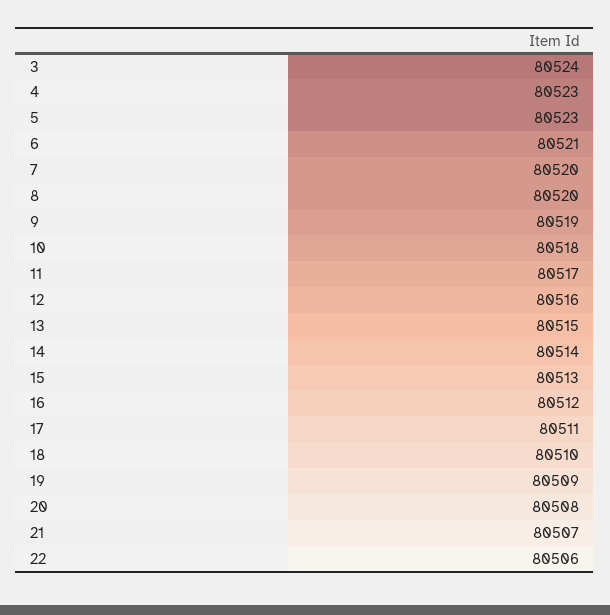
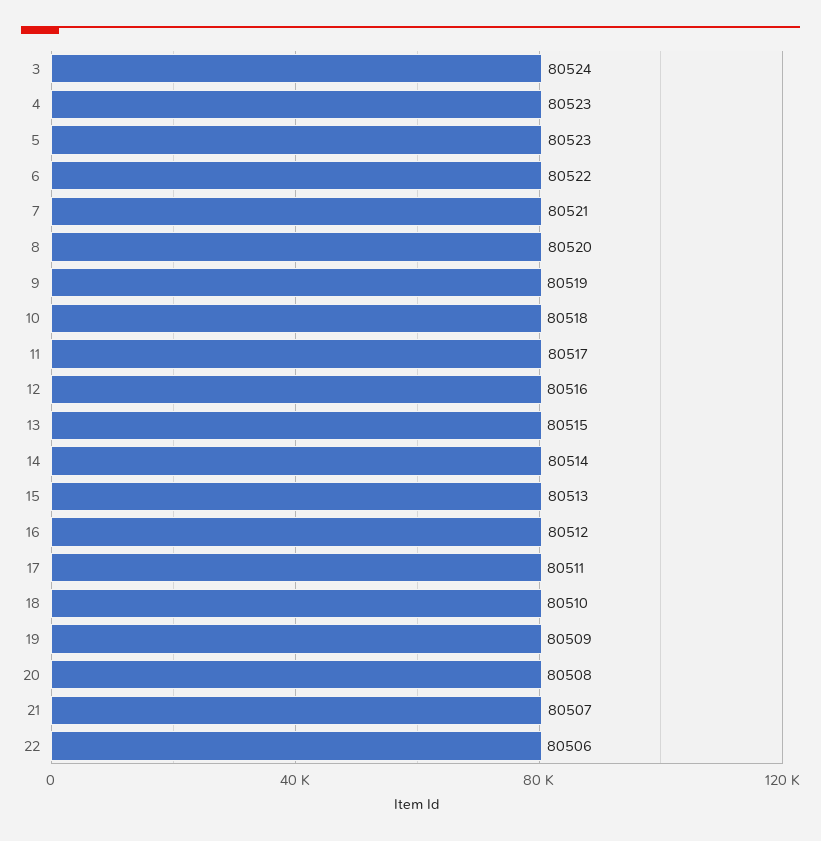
6: 80521 -> 80522
7: 80520 -> 80521

